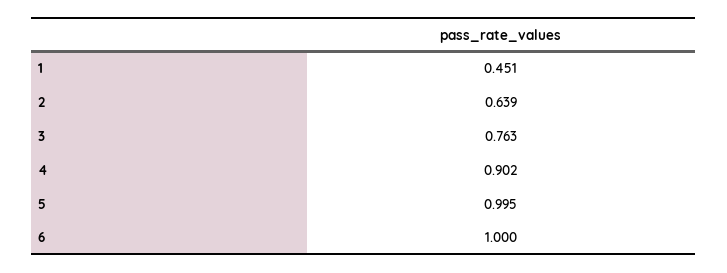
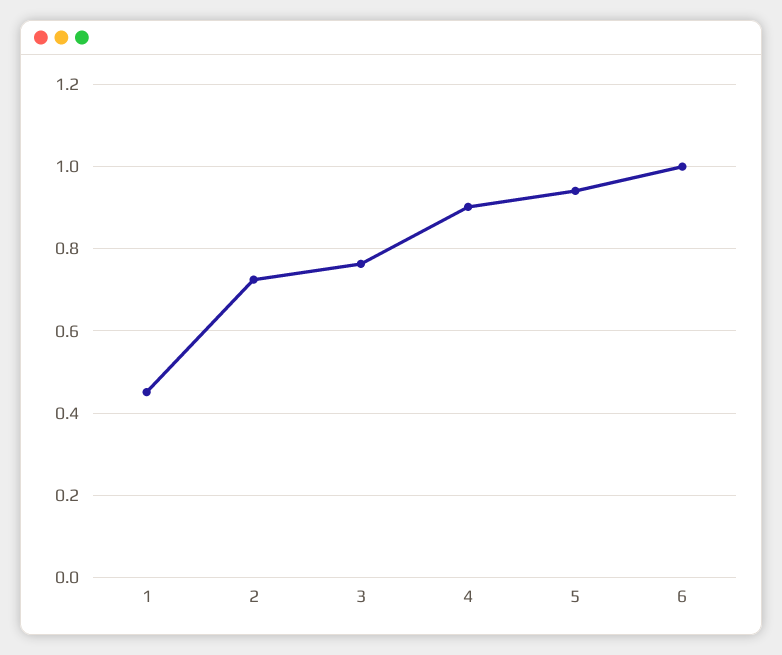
2: 0.639 -> 0.72
5: 0.995 -> 0.94

